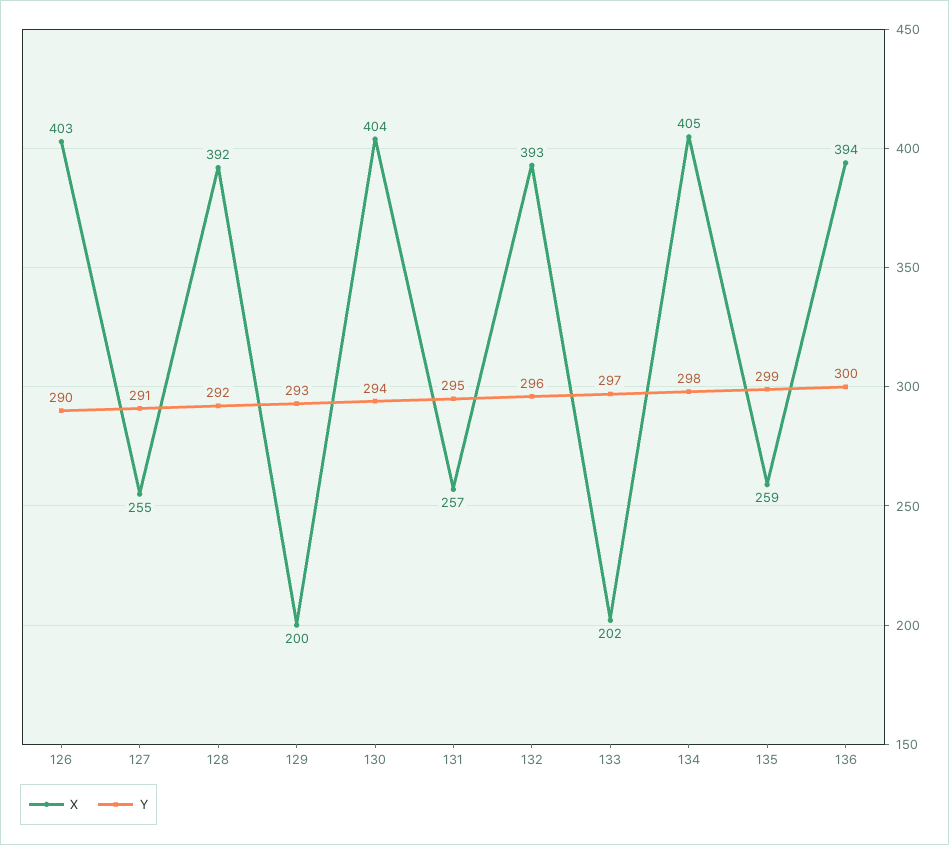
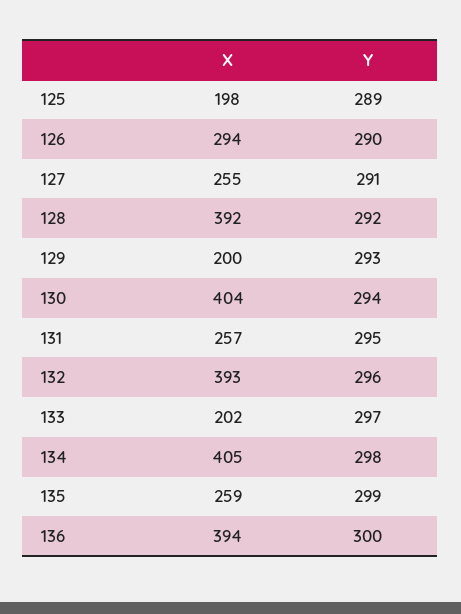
X, 126: 403 -> 294
X, 125: none -> 198
Y, 125: none -> 289

